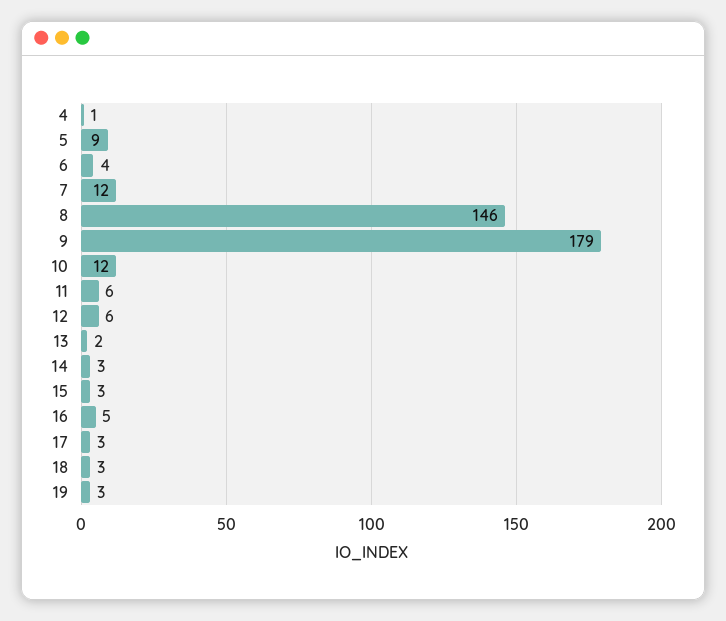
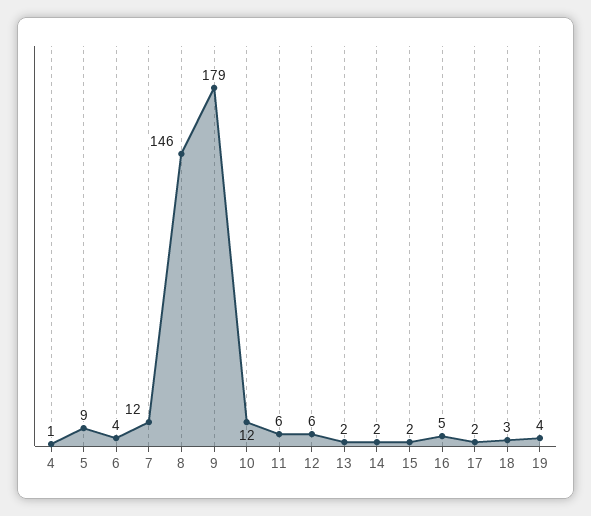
14: 3 -> 2
15: 3 -> 2
17: 3 -> 2
19: 3 -> 4

